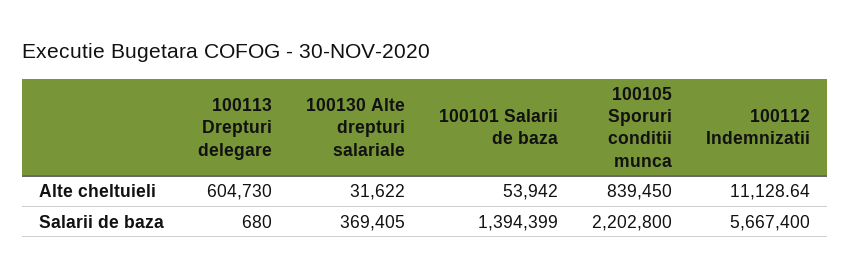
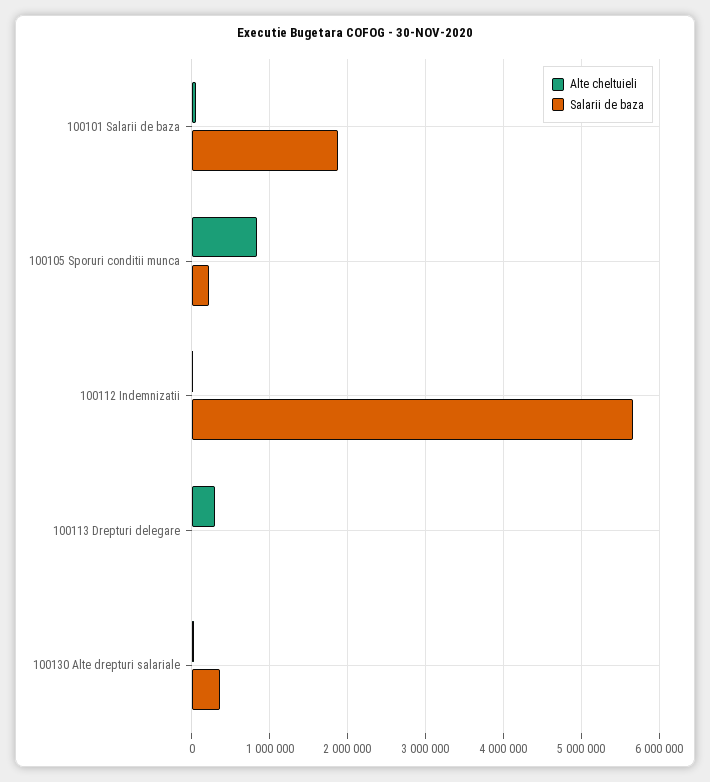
Alte cheltuieli, 100113 Drepturi delegare: 604730 -> 300000
Salarii de baza, 100101 Salarii de baza: 1394399 -> 1900000
Salarii de baza, 100105 Sporuri conditii munca: 2202800 -> 200000

